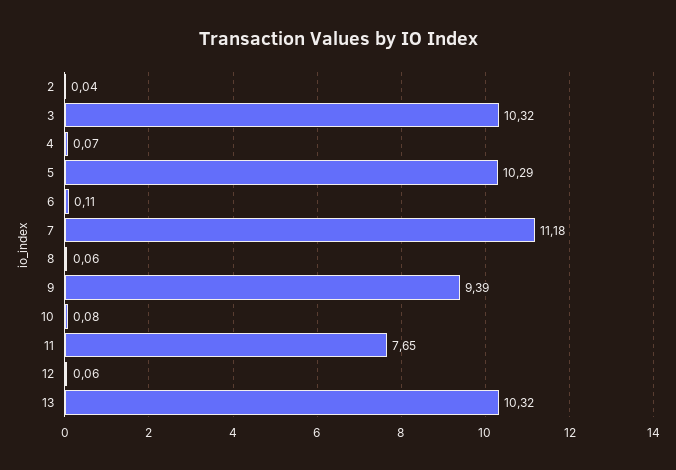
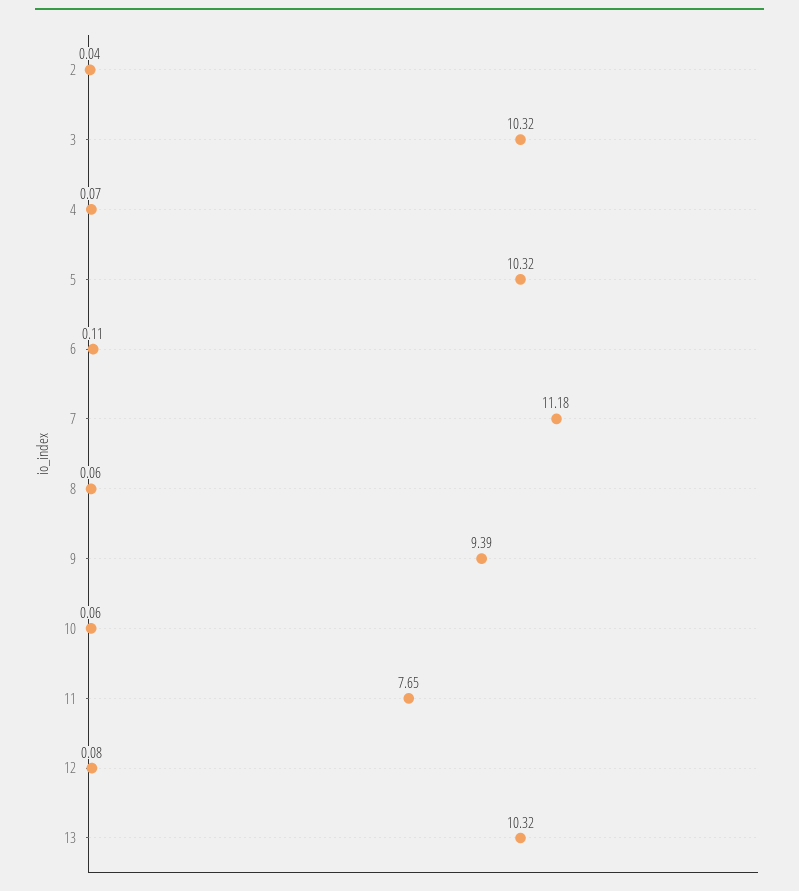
5: 10.29 -> 10.32
10: 0.08 -> 0.06
12: 0.06 -> 0.08

